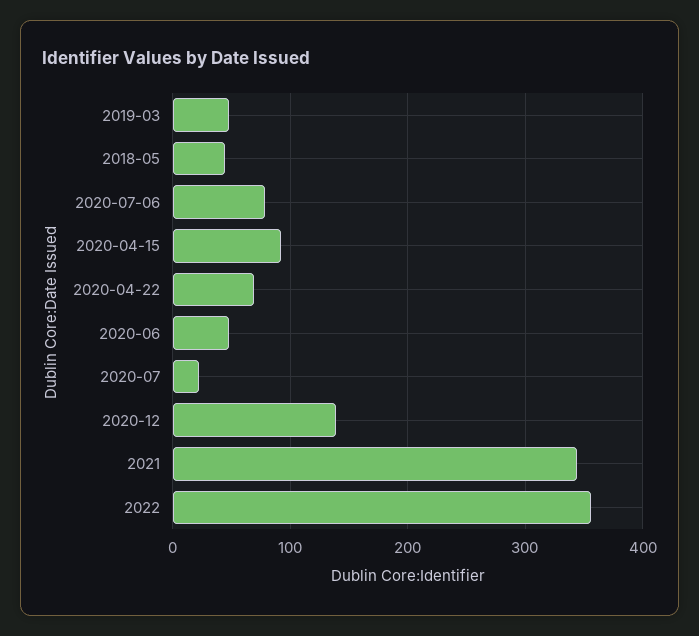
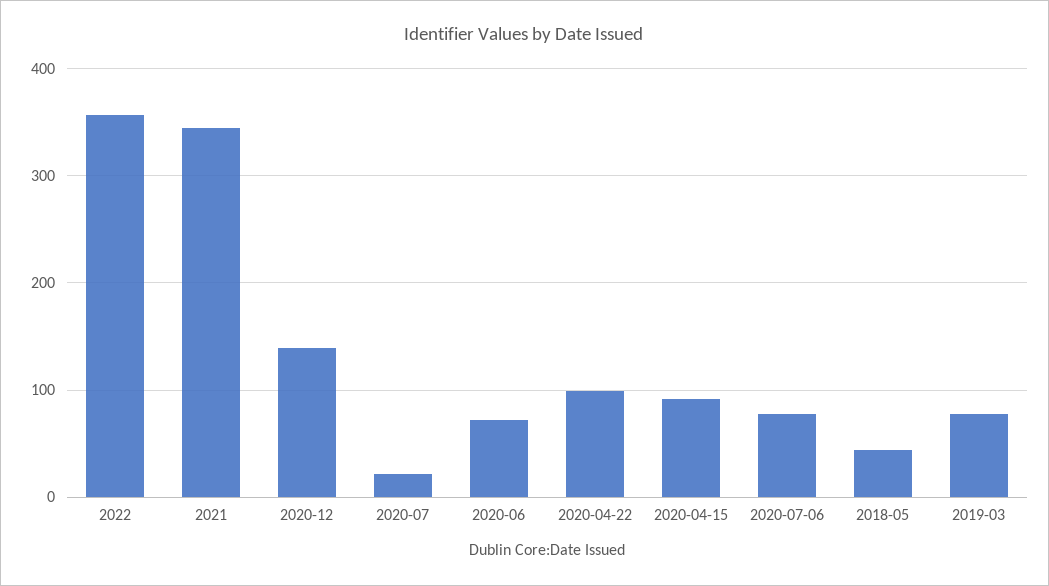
2019-03: 50 -> 80
2020-04-22: 70 -> 100
2020-06: 50 -> 70

